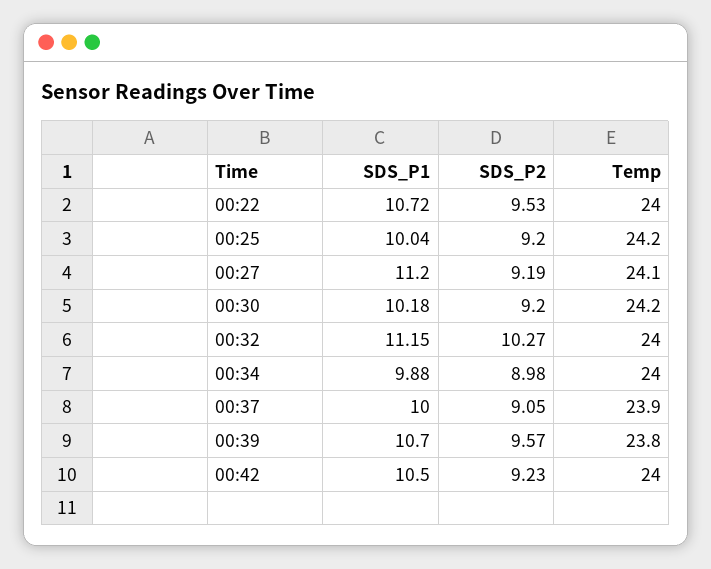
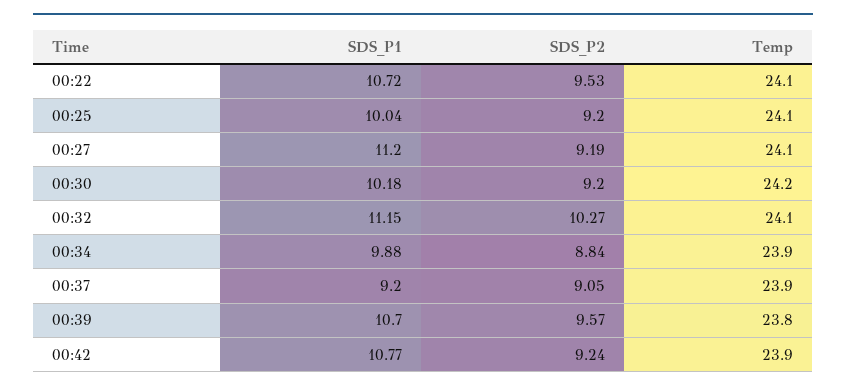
Temp, 00:22: 24 -> 24.1
Temp, 00:25: 24.2 -> 24.1
Temp, 00:32: 24 -> 24.1
SDS_P2, 00:34: 8.98 -> 8.84
Temp, 00:34: 24 -> 23.9
SDS_P1, 00:37: 10 -> 9.2
SDS_P1, 00:42: 10.5 -> 10.77
SDS_P2, 00:42: 9.23 -> 9.24
Temp, 00:42: 24 -> 23.9

